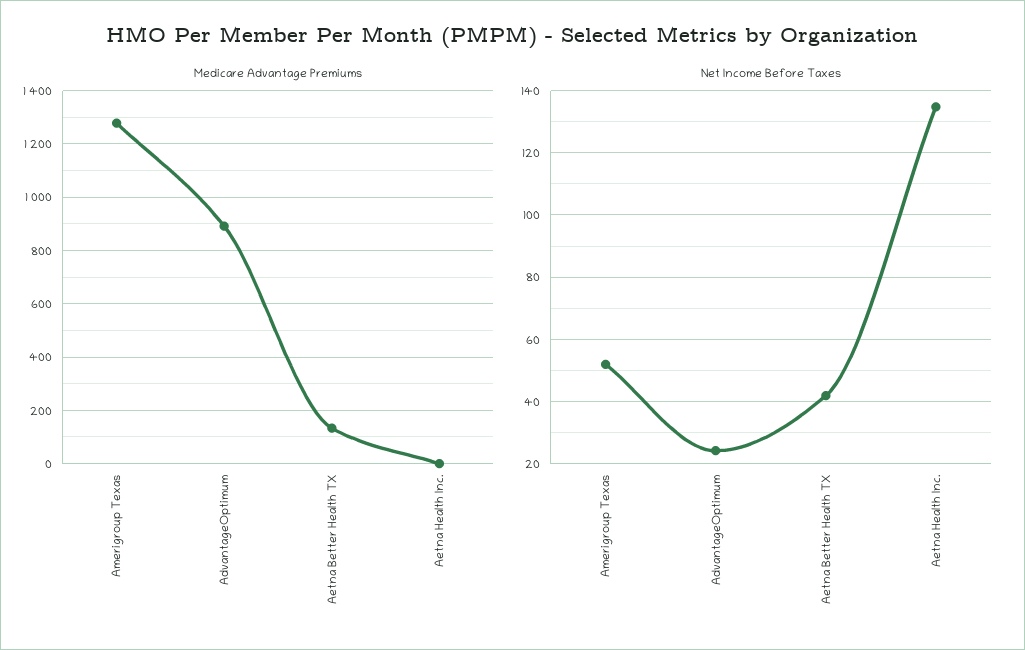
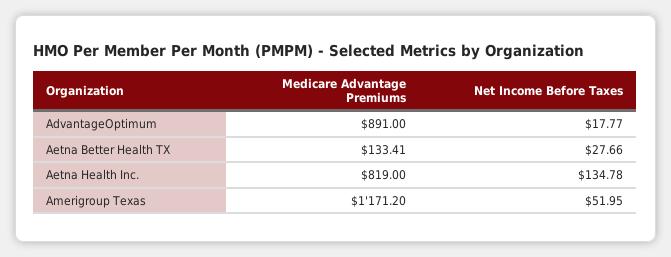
Medicare Advantage Premiums, Amerigroup Texas: 1275 -> 1171.2
Medicare Advantage Premiums, Aetna Health Inc.: 0 -> 819
Net Income Before Taxes, AdvantageOptimum: 24 -> 17.77
Net Income Before Taxes, Aetna Better Health TX: 42 -> 27.66

